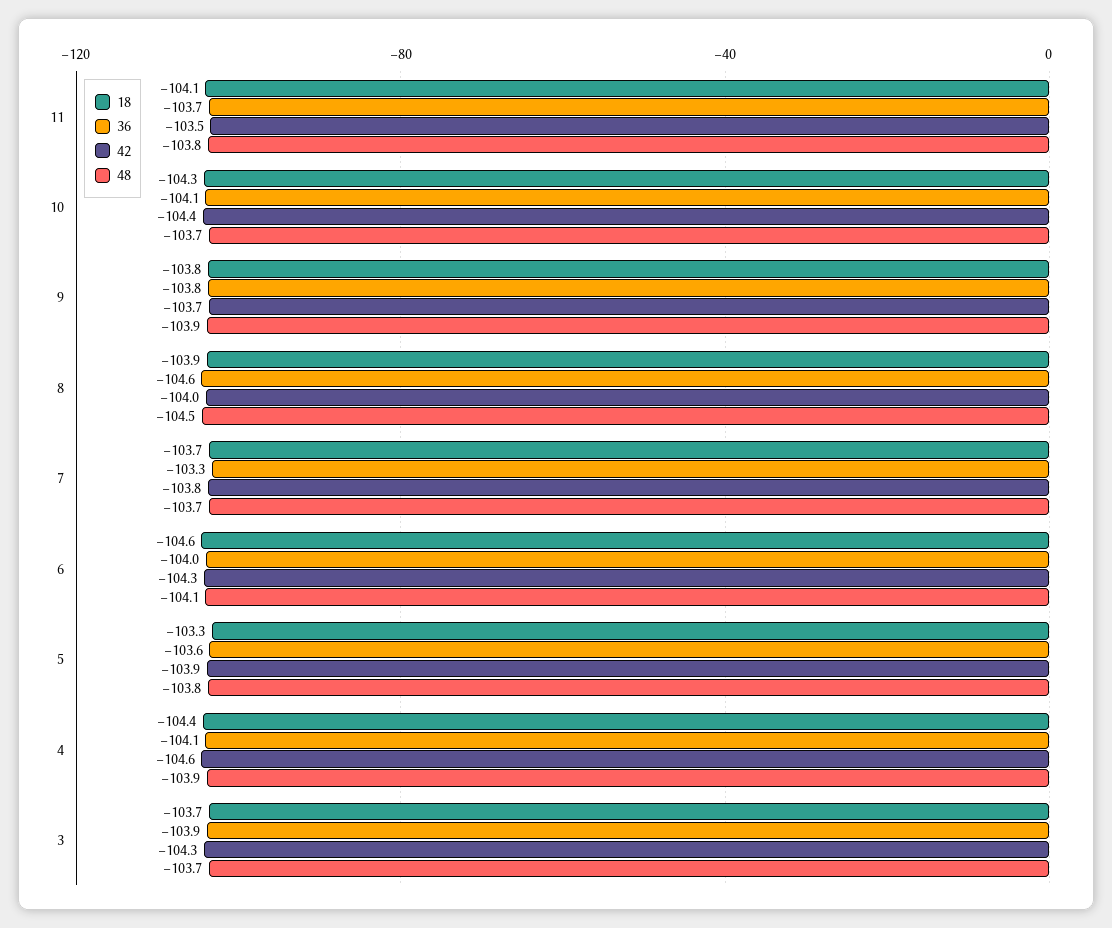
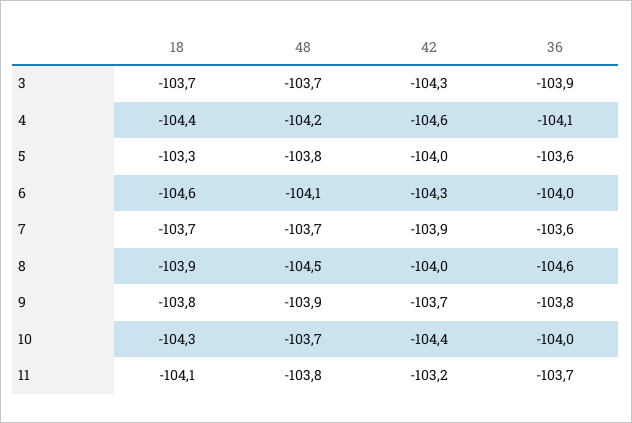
42, 11: -103.5 -> -103.2
36, 10: -104.1 -> -104
36, 7: -103.3 -> -103.6
42, 7: -103.8 -> -103.9
42, 5: -103.9 -> -104
48, 4: -103.9 -> -104.2

